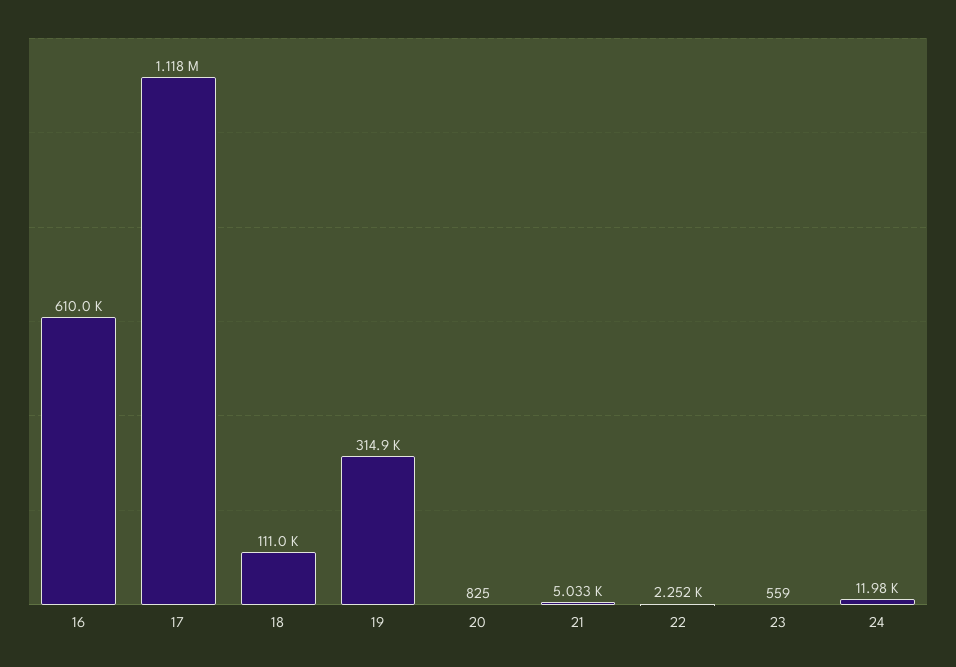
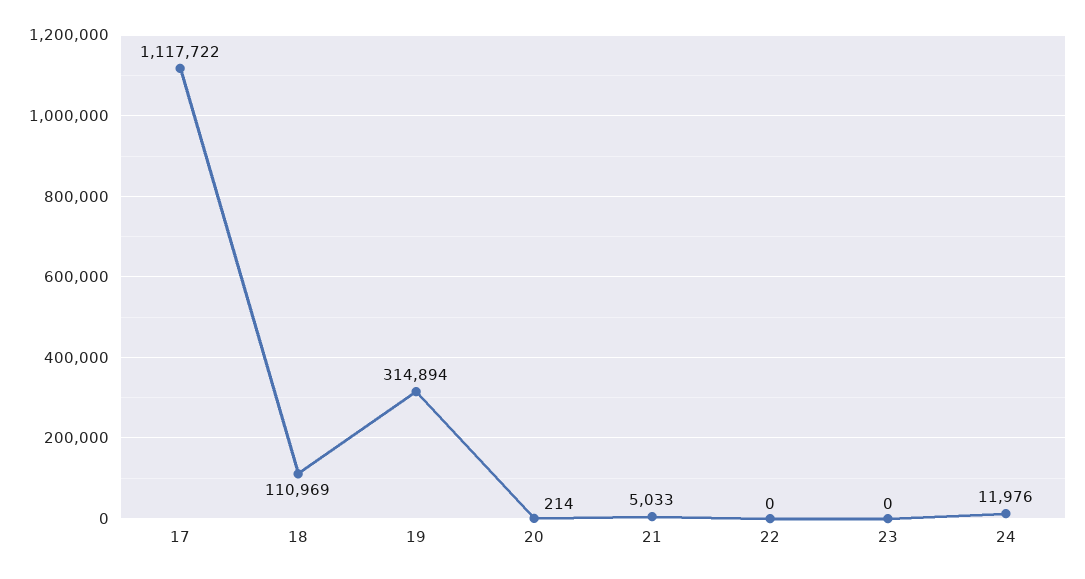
16: 610000 -> none
20: 825 -> 214
22: 2252 -> 0
23: 559 -> 0

